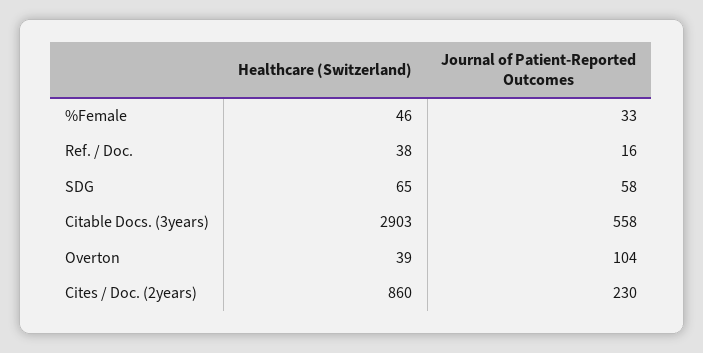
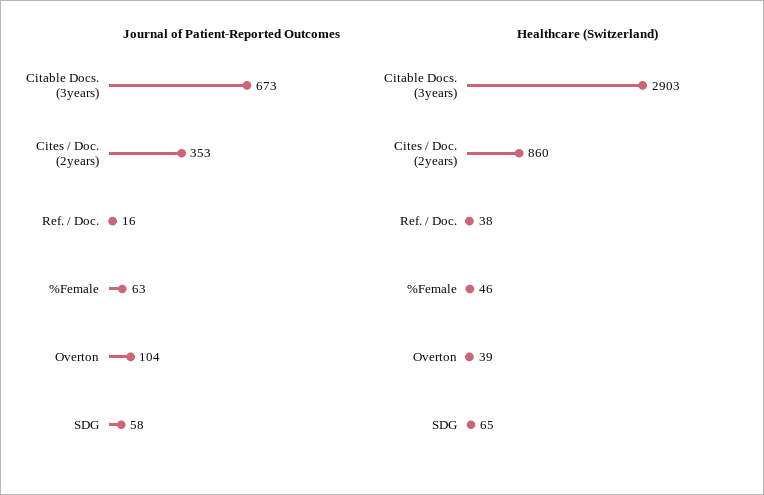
Journal of Patient-Reported Outcomes, %Female: 33 -> 63
Journal of Patient-Reported Outcomes, Citable Docs. (3years): 558 -> 673
Journal of Patient-Reported Outcomes, Cites / Doc. (2years): 230 -> 353

